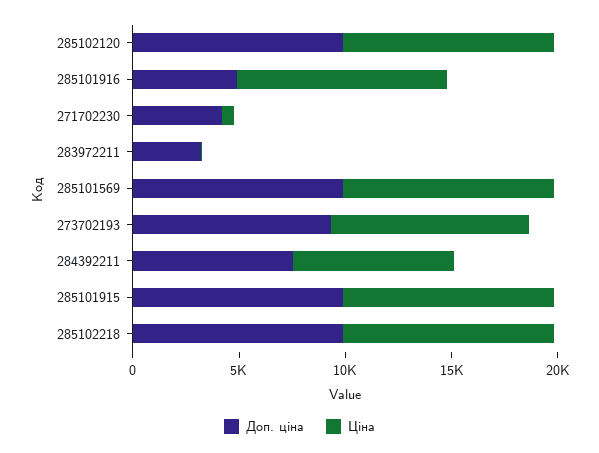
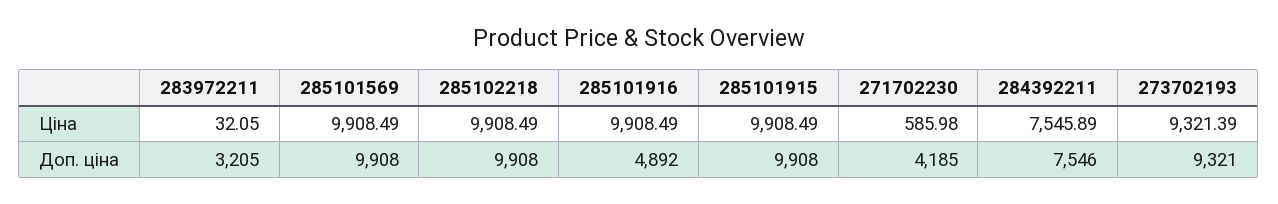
Доп. ціна, 285102120: 10000 -> none
Ціна, 285102120: 10000 -> none

